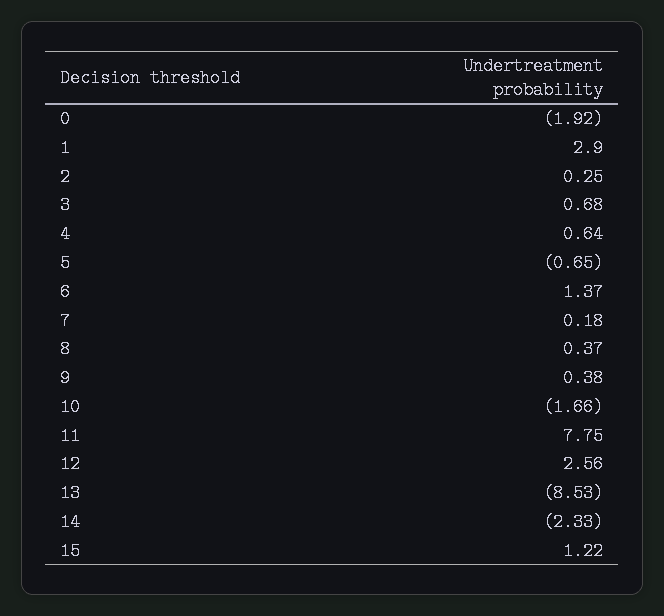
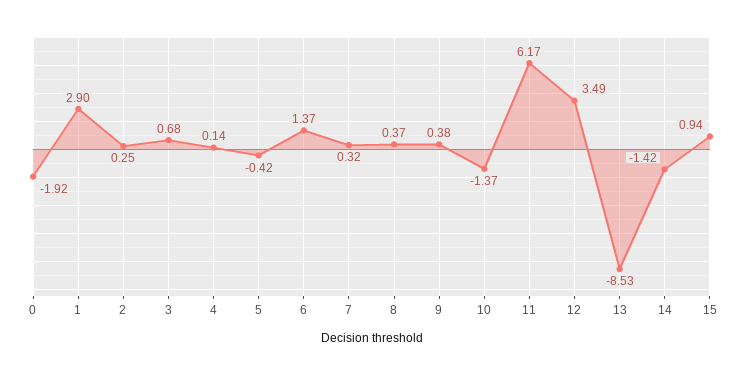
4: 0.64 -> 0.14
5: -0.65 -> -0.42
7: 0.18 -> 0.32
10: -1.66 -> -1.37
11: 7.75 -> 6.17
12: 2.56 -> 3.49
14: -2.33 -> -1.42
15: 1.22 -> 0.94

